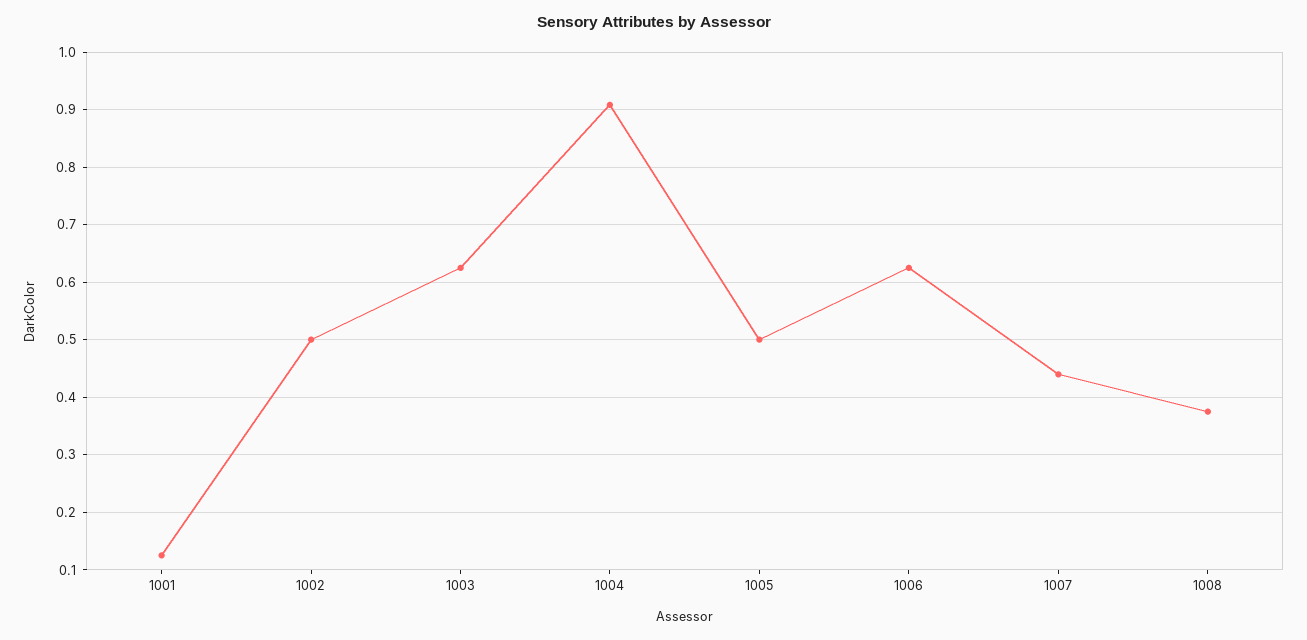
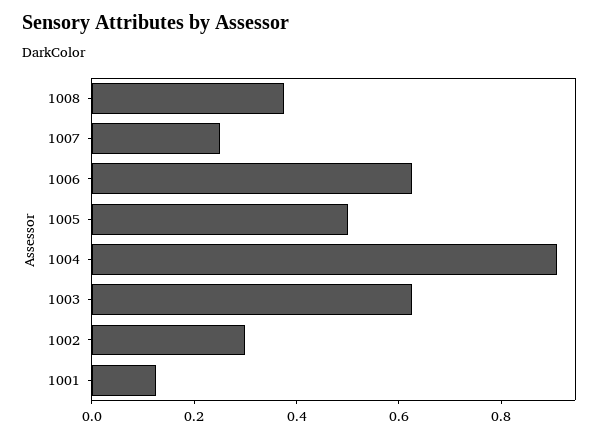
1002: 0.5 -> 0.3
1007: 0.44 -> 0.25

